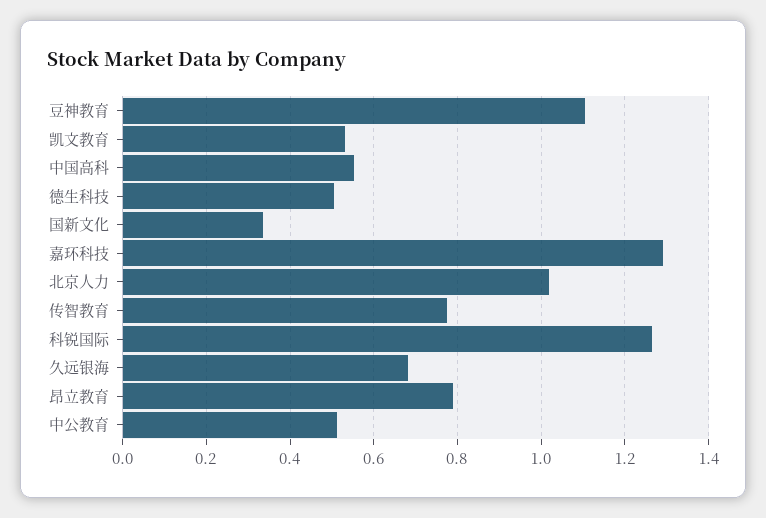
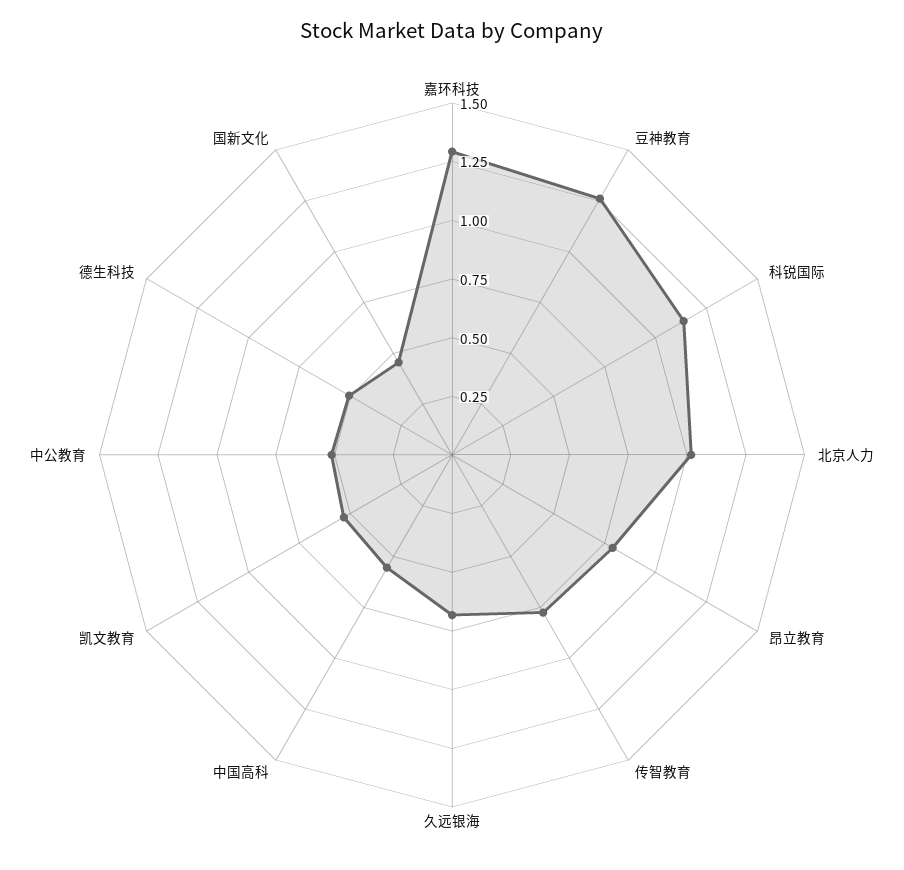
豆神教育: 1.1 -> 1.25
国新文化: 0.34 -> 0.45
科锐国际: 1.26 -> 1.15

